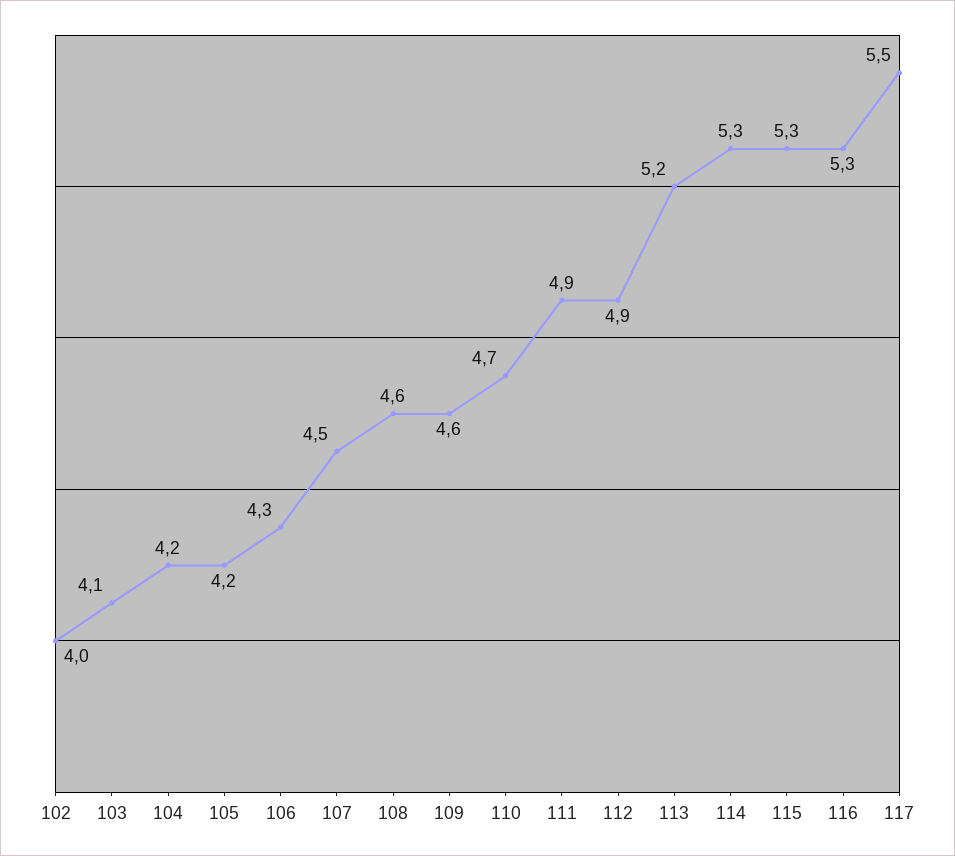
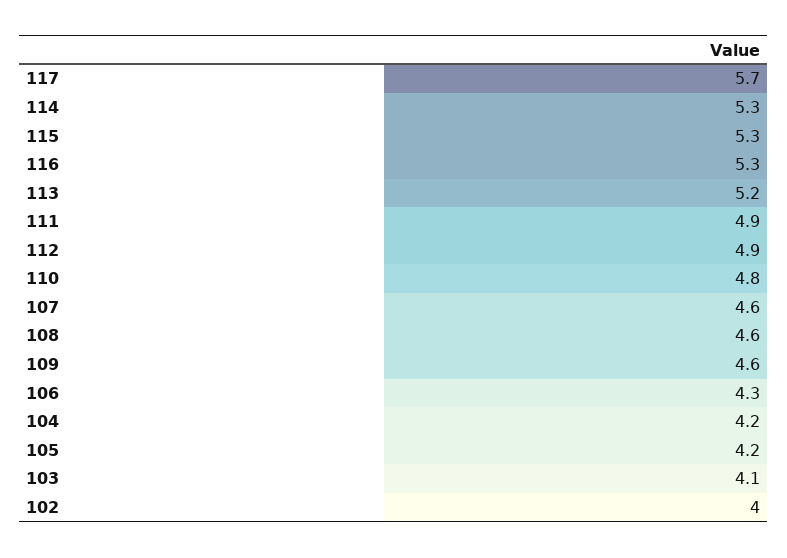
107: 4.5 -> 4.6
110: 4.7 -> 4.8
117: 5.5 -> 5.7

